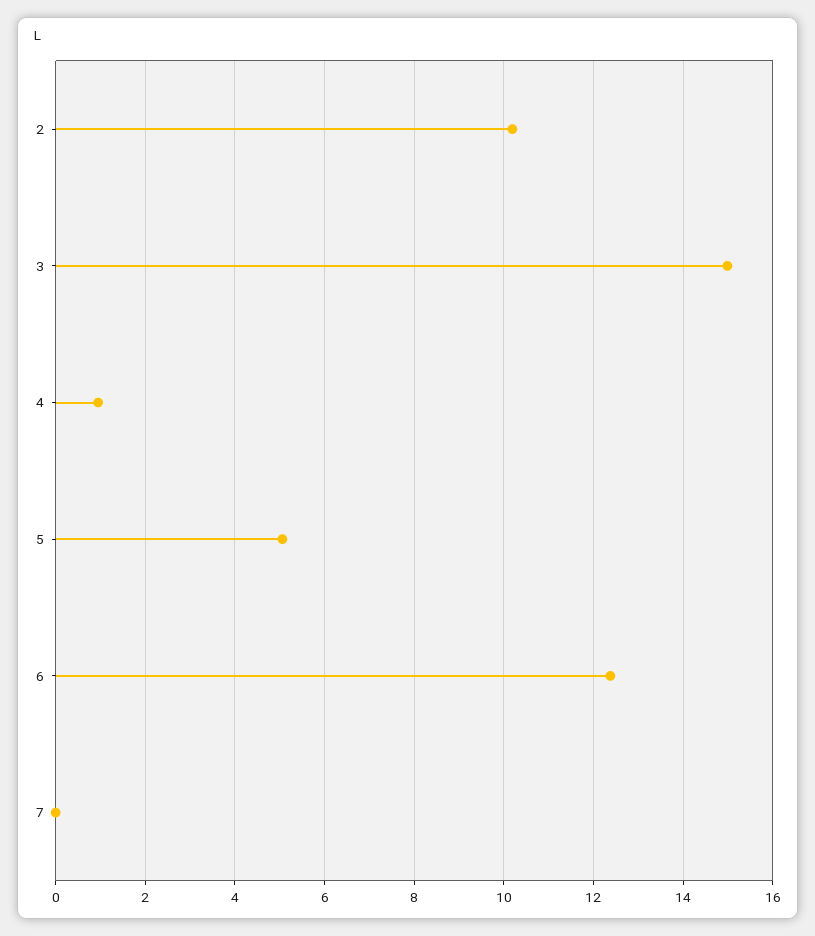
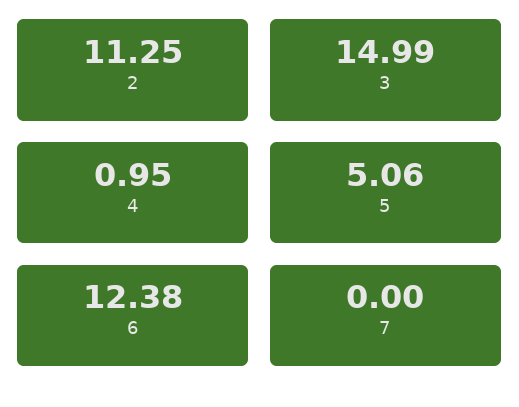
2: 10.2 -> 11.25

